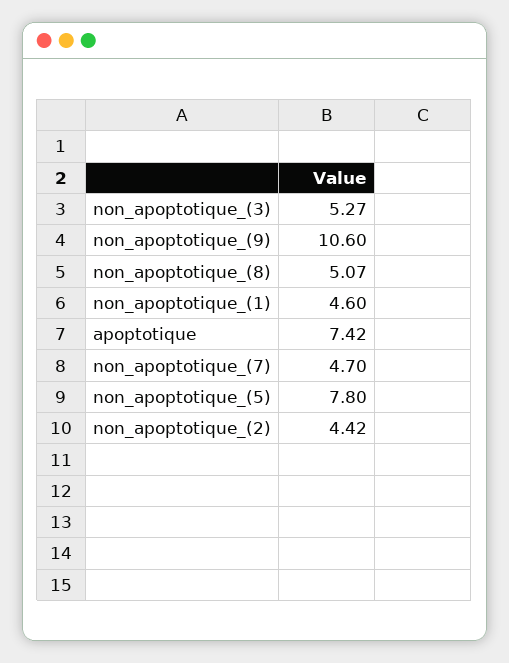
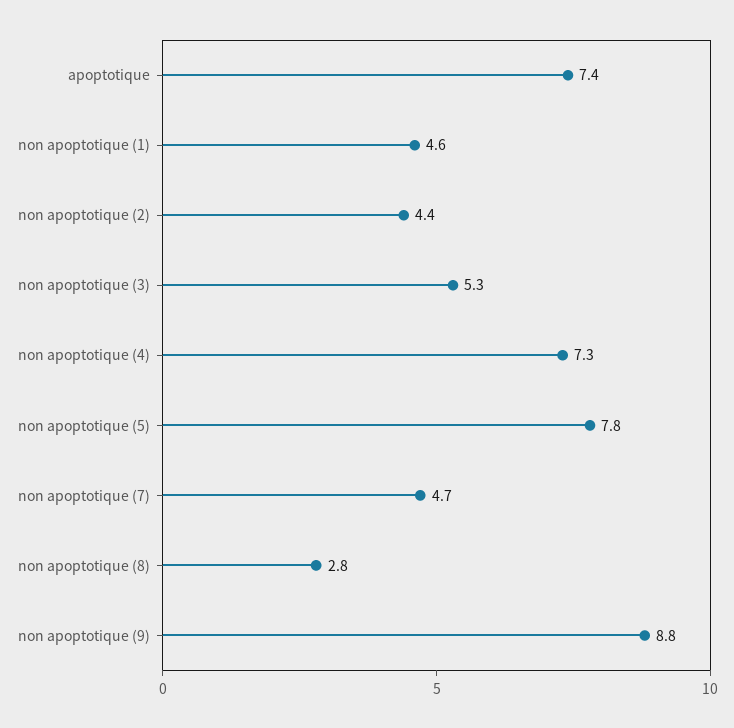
non_apoptotique_(9): 10.6 -> 8.8
non_apoptotique_(8): 5.07 -> 2.8
non apoptotique (4): none -> 7.3

